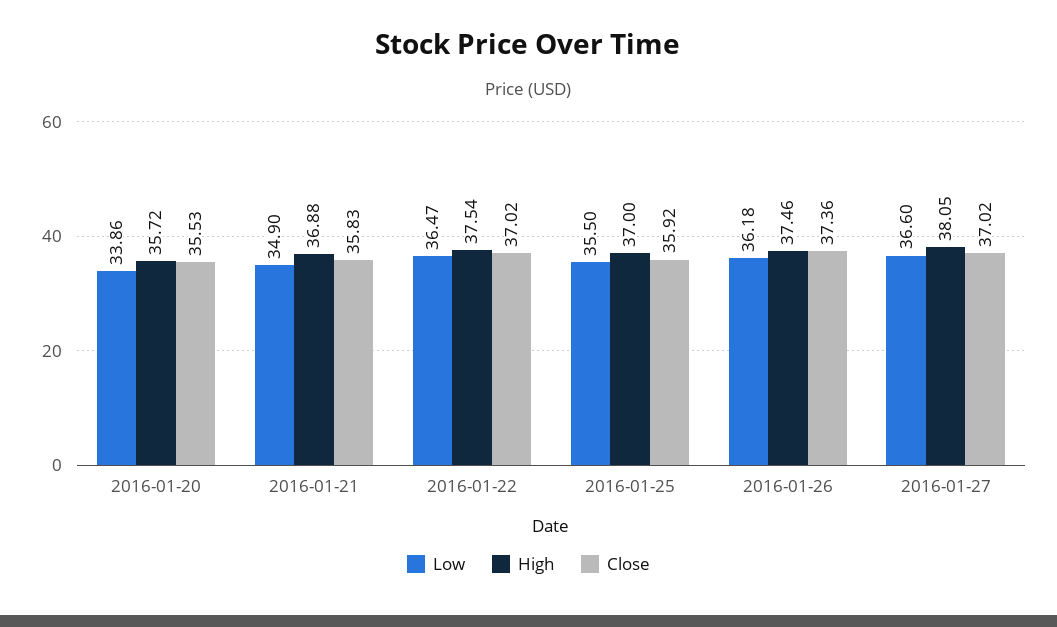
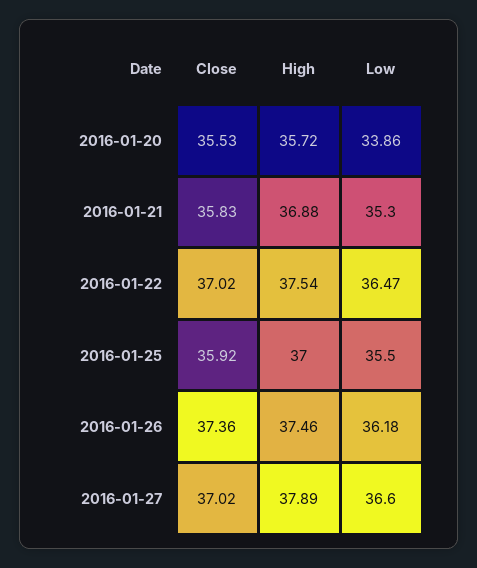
Low, 2016-01-21: 34.9 -> 35.3
High, 2016-01-27: 38.05 -> 37.89

